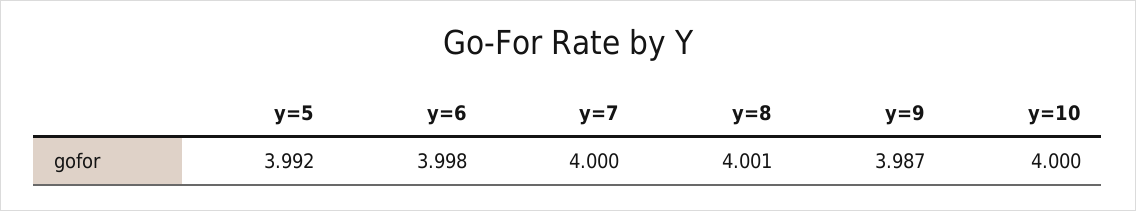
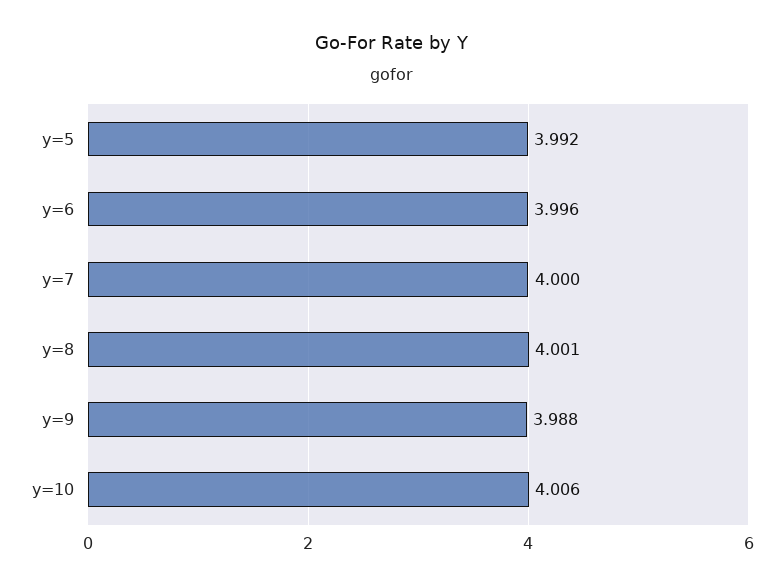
y=6: 3.998 -> 3.996
y=9: 3.987 -> 3.988
y=10: 4 -> 4.006

